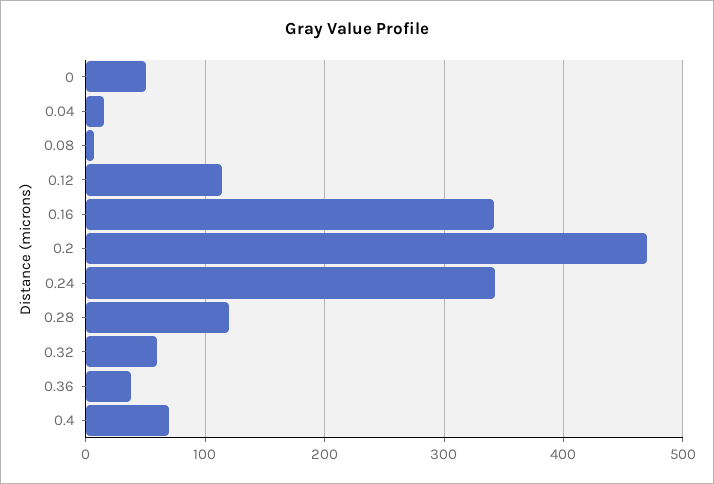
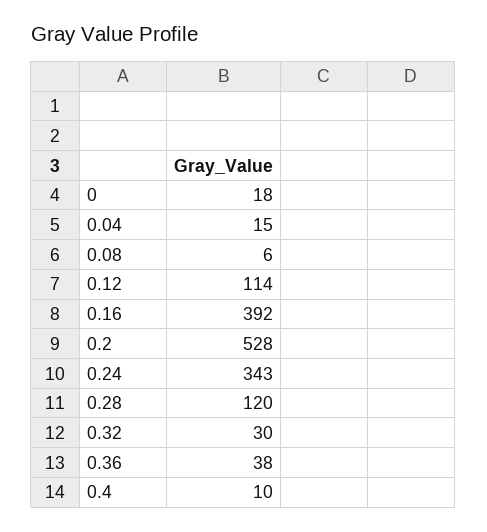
0: 50 -> 18
0.16: 340 -> 392
0.2: 470 -> 528
0.32: 60 -> 30
0.4: 70 -> 10

